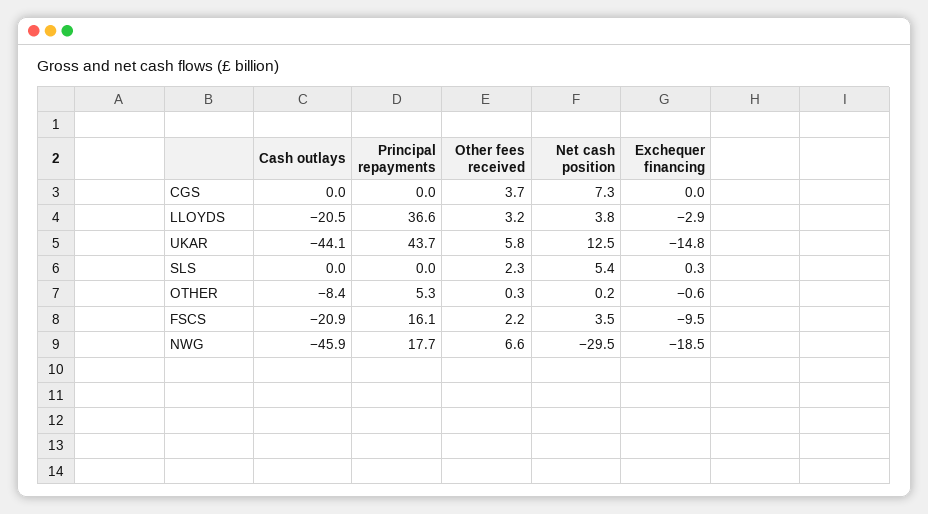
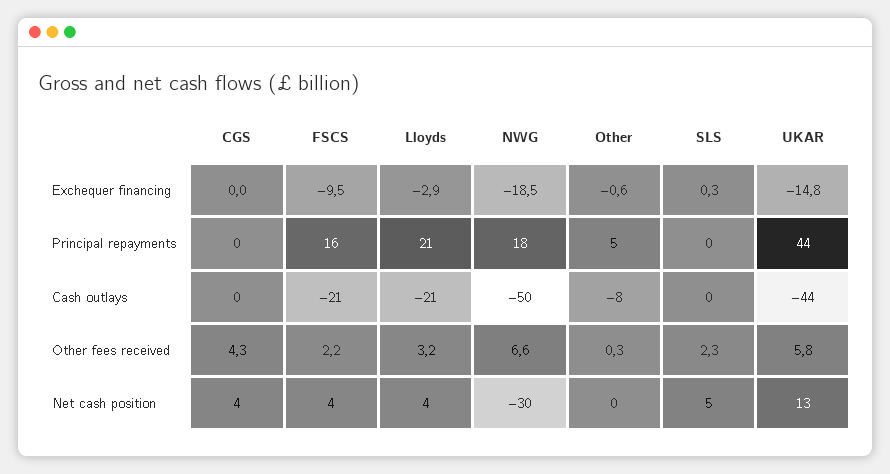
Other fees received, CGS: 3.7 -> 4.3
Net cash position, CGS: 7.3 -> 4
Principal repayments, LLOYDS: 36.6 -> 21
Cash outlays, NWG: -45.9 -> -50

